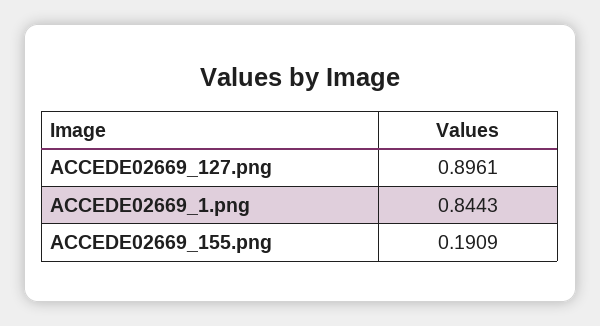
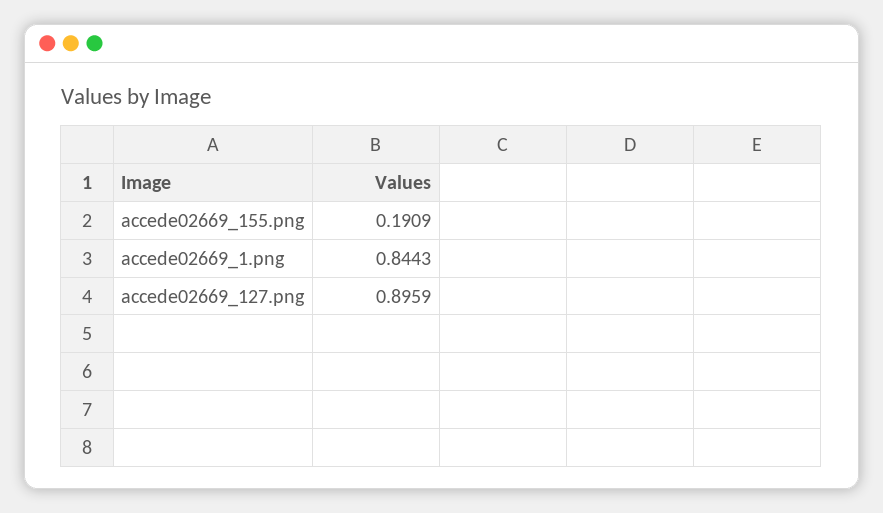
ACCEDE02669_127.png: 0.8961 -> 0.8959

